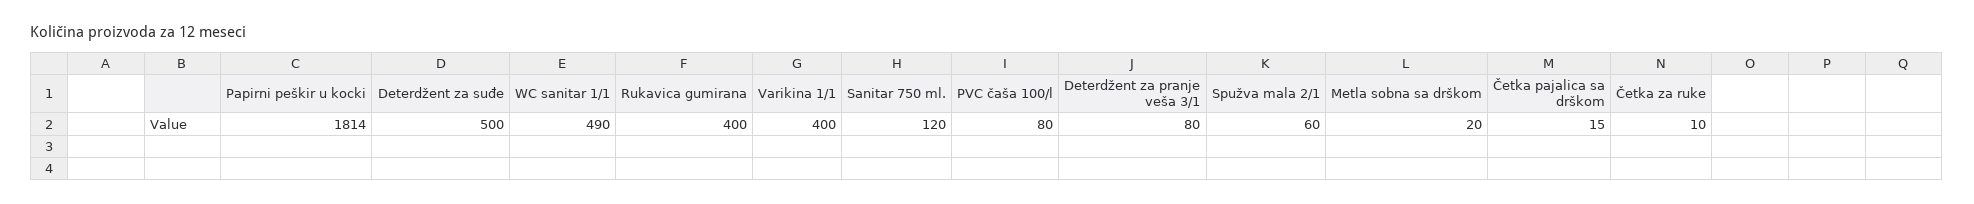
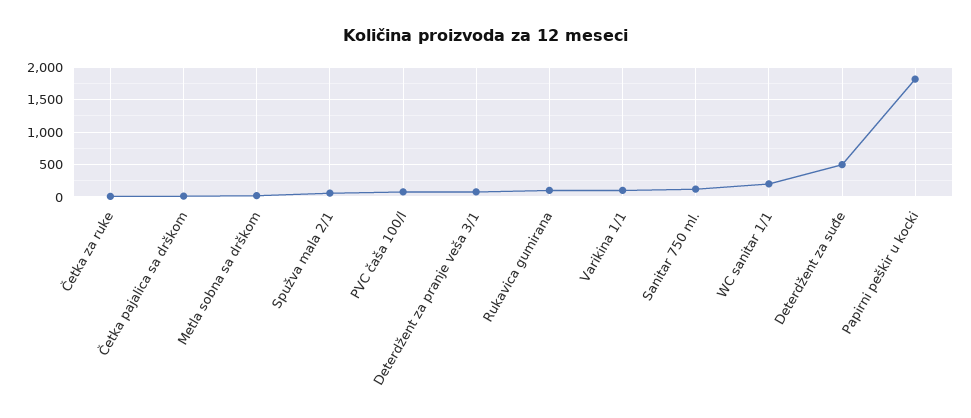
WC sanitar 1/1: 490 -> 200
Rukavica gumirana: 400 -> 100
Varikina 1/1: 400 -> 100

